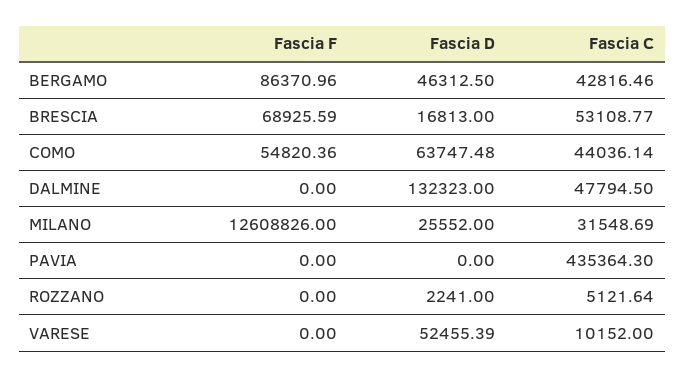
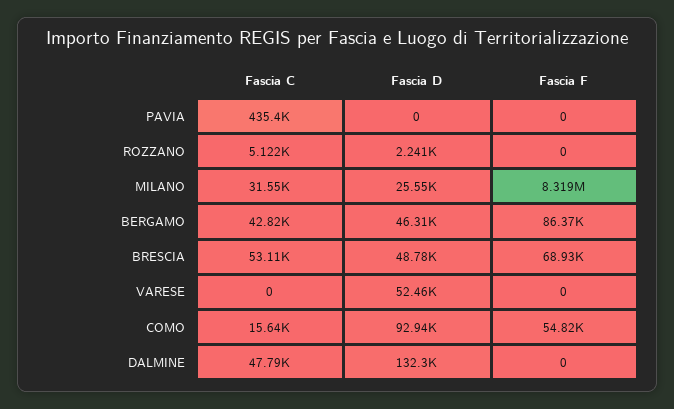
Fascia D, BRESCIA: 16813 -> 48780
Fascia D, COMO: 63747.48 -> 92940
Fascia C, COMO: 44036.14 -> 15640
Fascia F, MILANO: 12608826 -> 8319000
Fascia C, VARESE: 10152 -> 0

